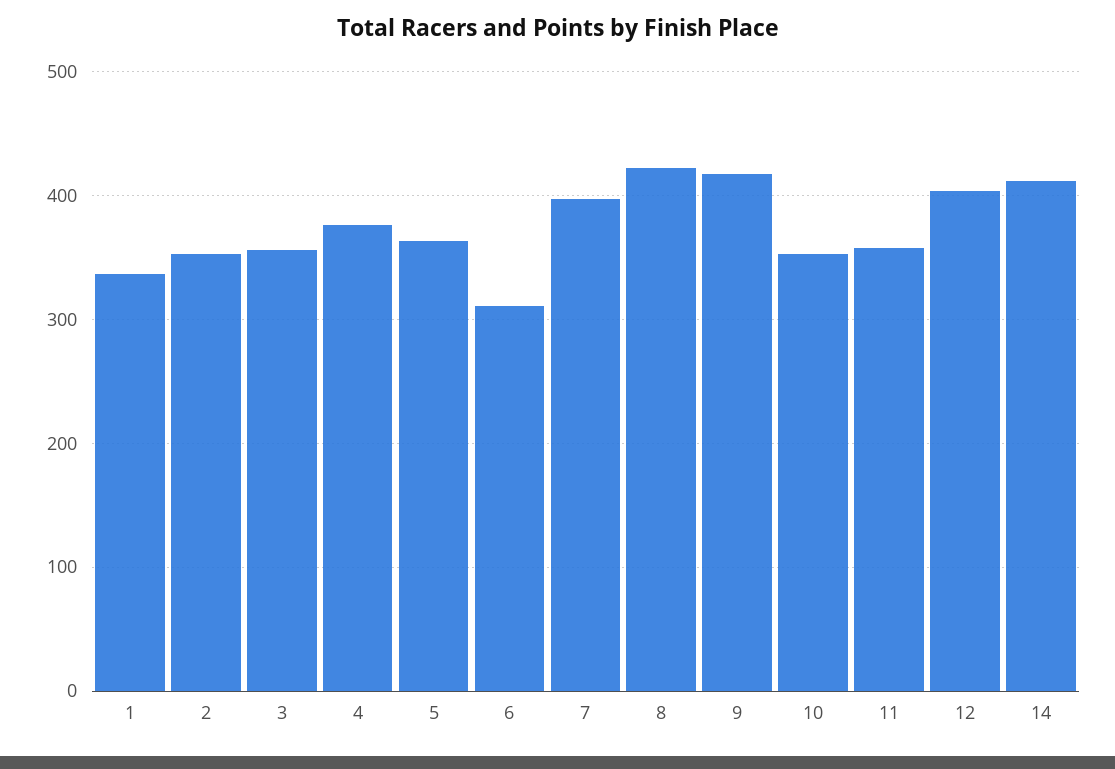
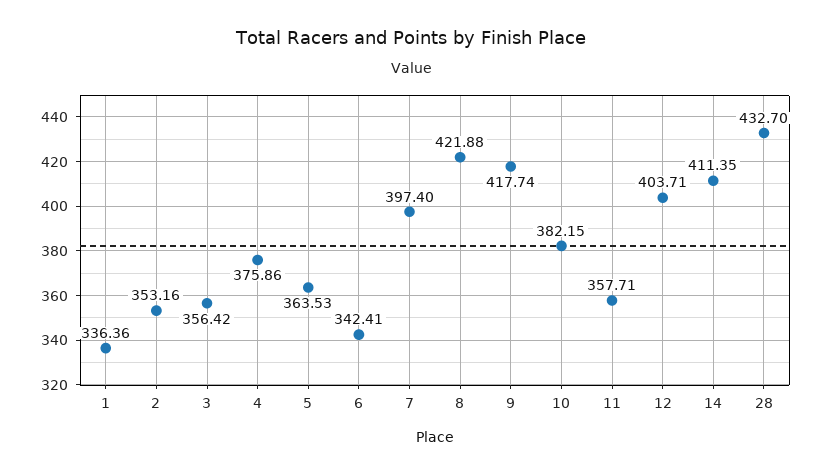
6: 310 -> 342.41
10: 350 -> 382.15
28: none -> 432.7

